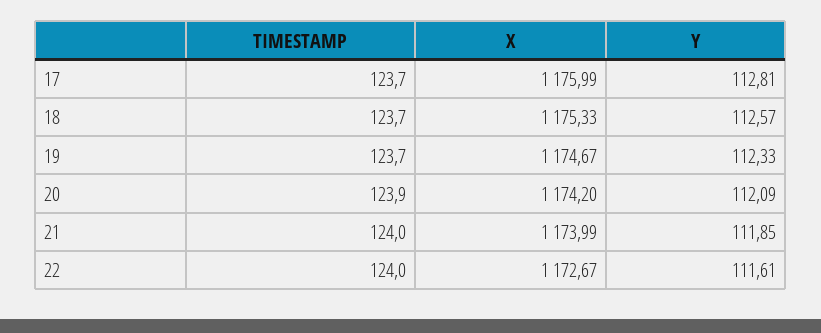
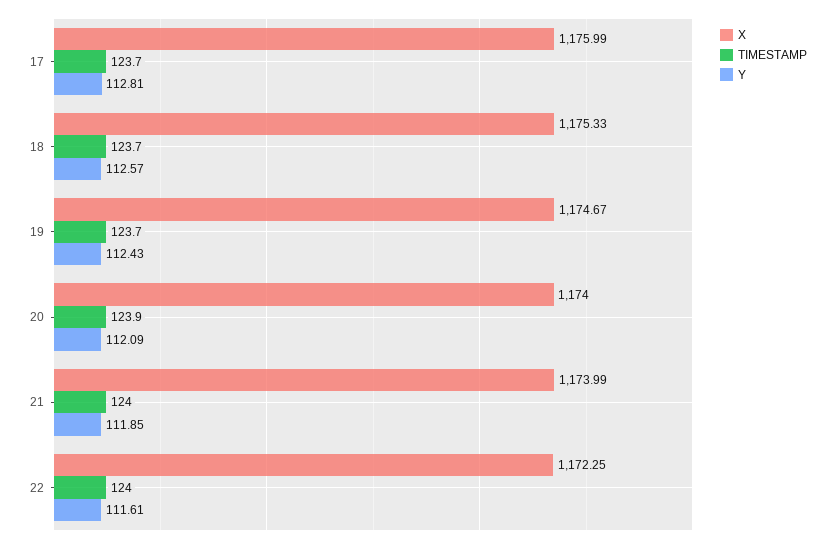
Y, 19: 112.33 -> 112.43
X, 20: 1174.2 -> 1174
X, 22: 1172.67 -> 1172.25

